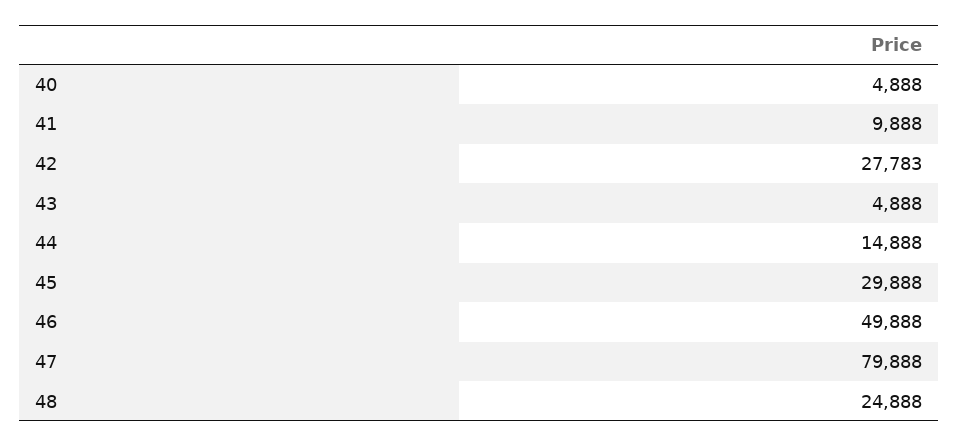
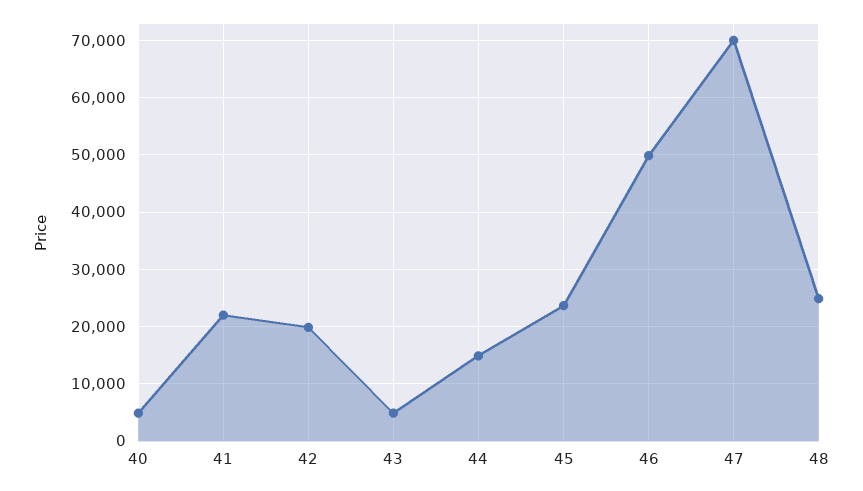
41: 9888 -> 22000
42: 27783 -> 20000
45: 29888 -> 24000
47: 79888 -> 70000

